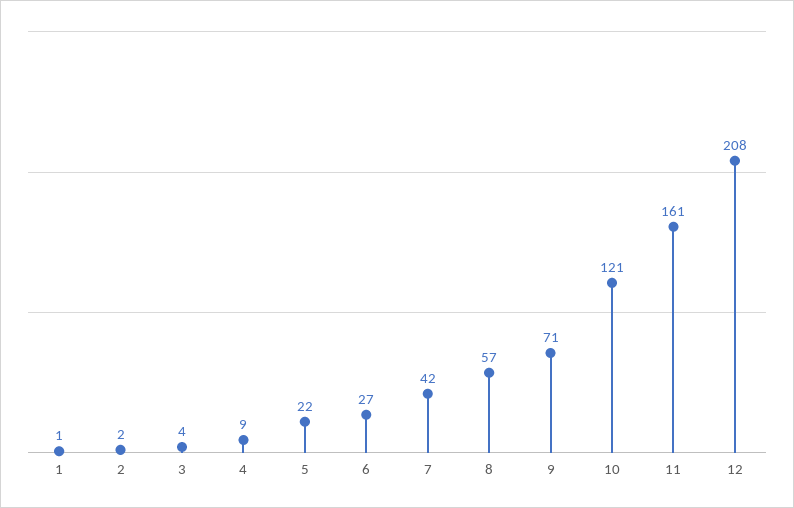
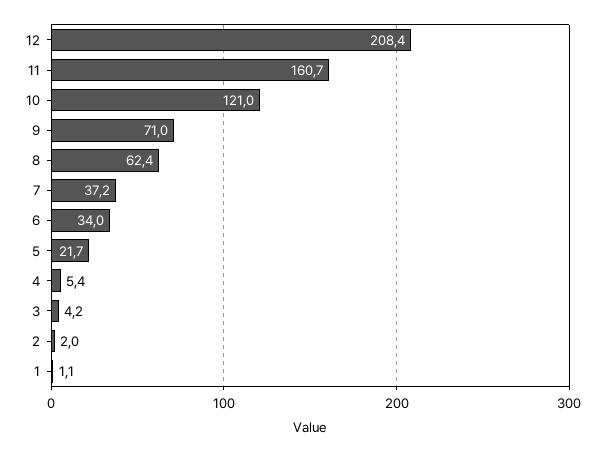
4: 9 -> 5.4
6: 27 -> 34
7: 42 -> 37.2
8: 57 -> 62.4

